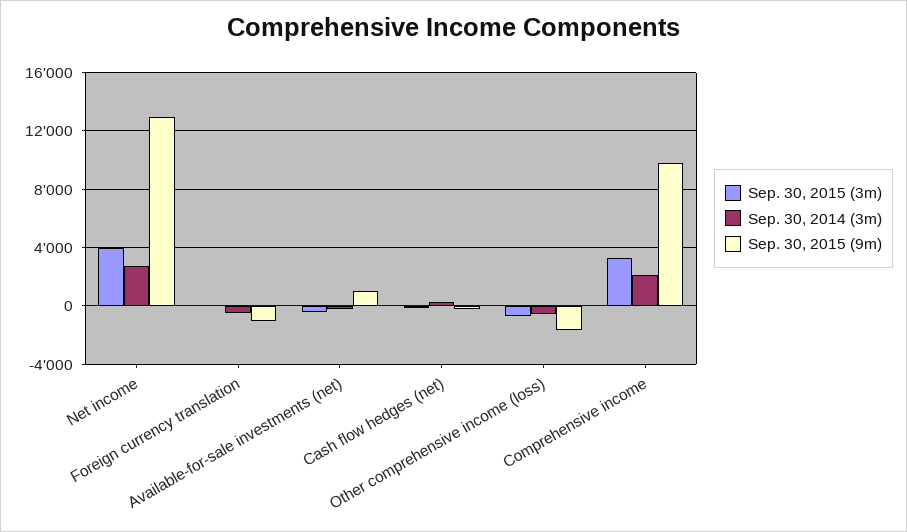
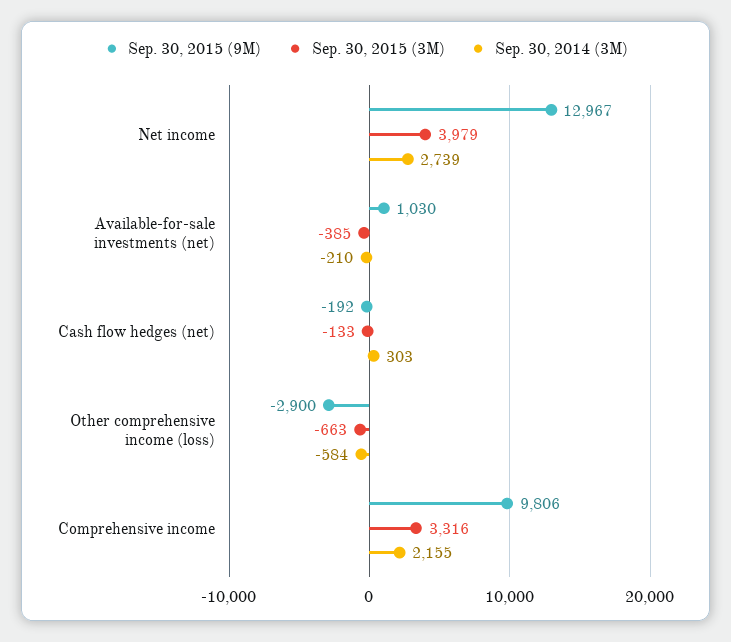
Sep. 30, 2015 (3m), Foreign currency translation: 0 -> none
Sep. 30, 2014 (3m), Foreign currency translation: -500 -> none
Sep. 30, 2015 (9m), Foreign currency translation: -1000 -> none
Sep. 30, 2015 (9m), Other comprehensive income (loss): -1500 -> -2900

